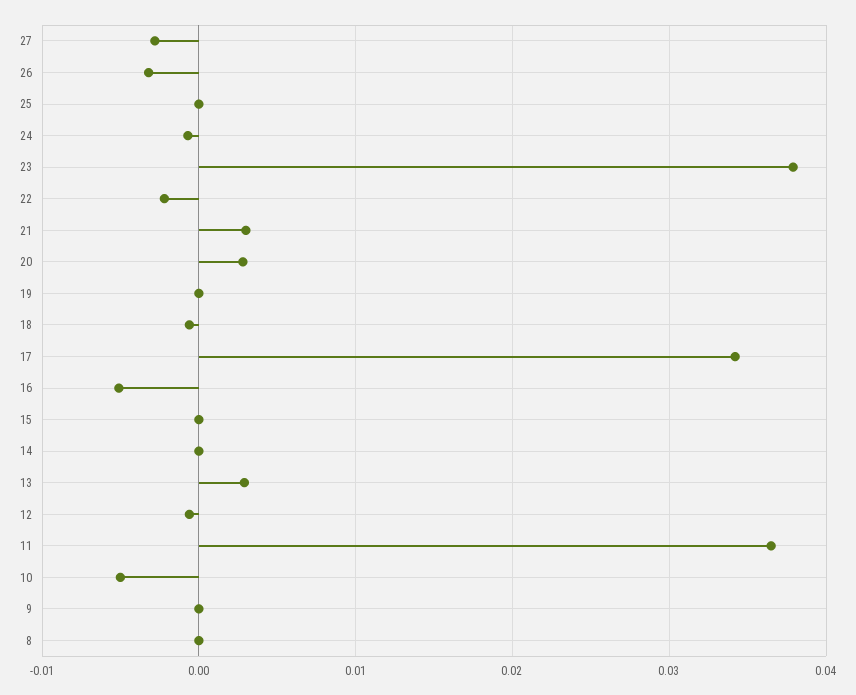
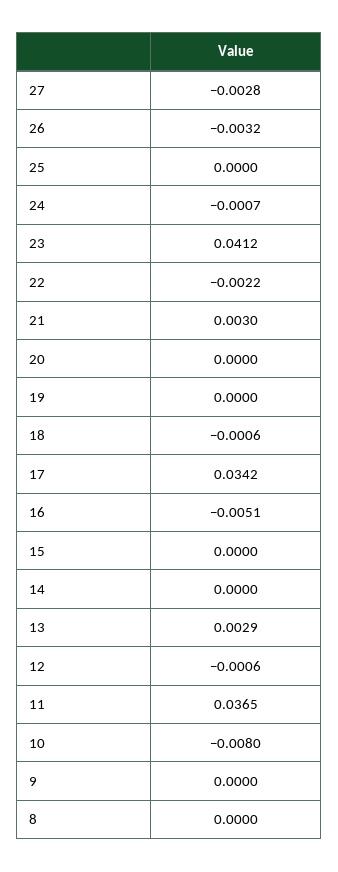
23: 0.038 -> 0.0412
20: 0.003 -> 0
10: -0.005 -> -0.008

